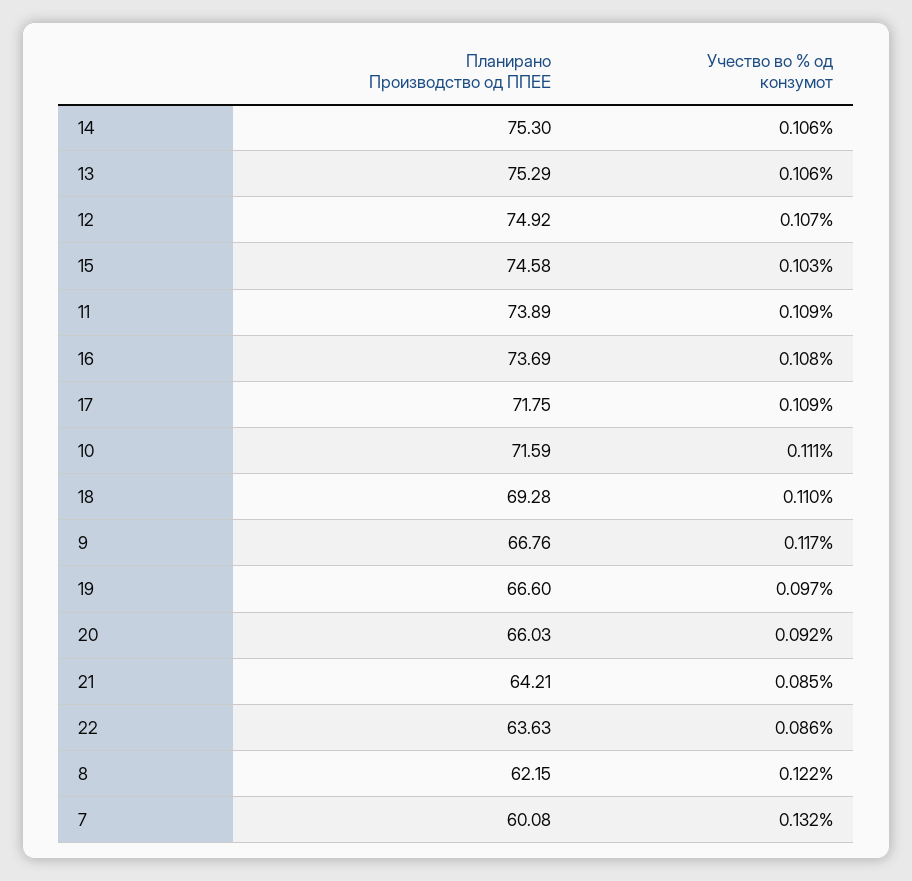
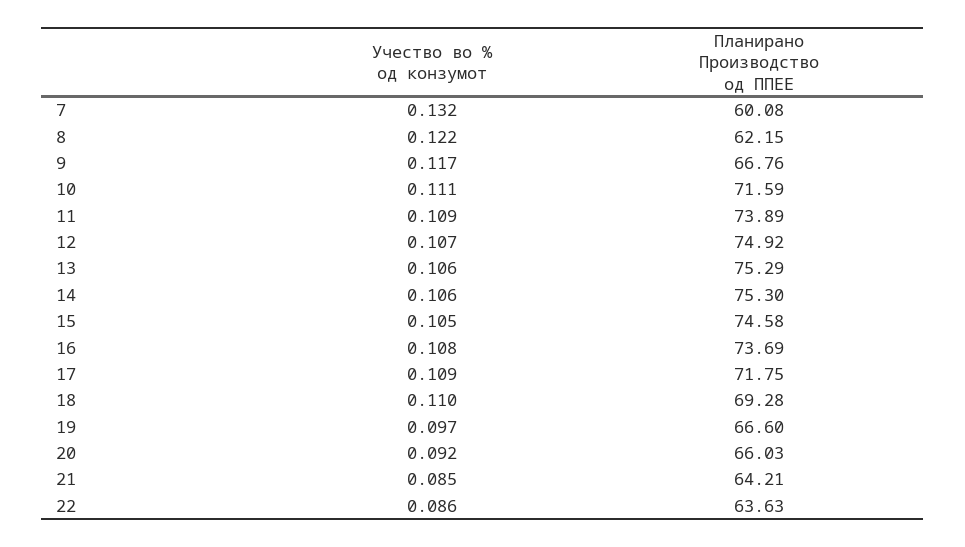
Учество во % од конзумот, 15: 0.103 -> 0.105

